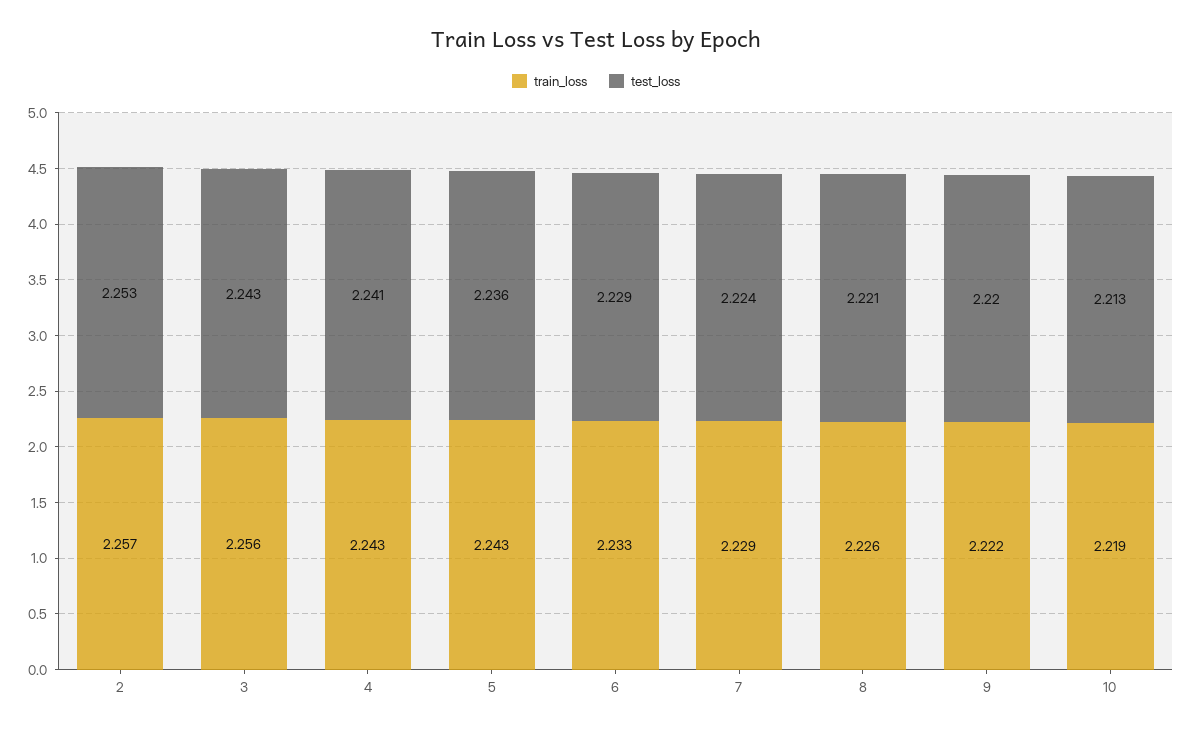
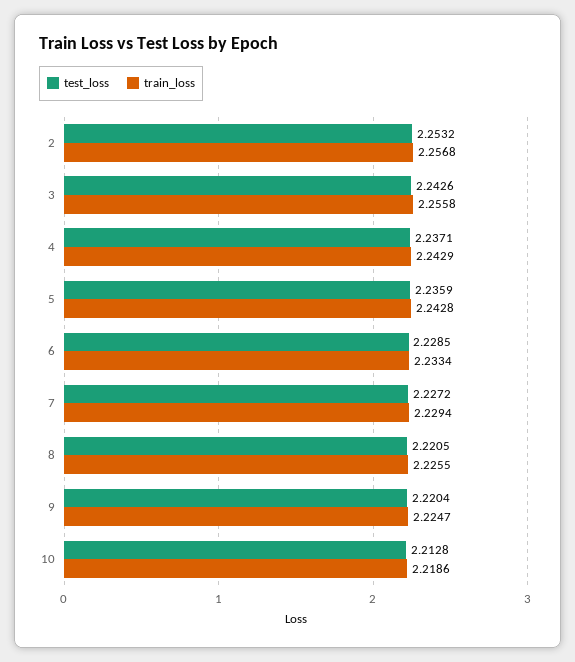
test_loss, 4: 2.241 -> 2.2371
test_loss, 7: 2.224 -> 2.2272
train_loss, 9: 2.222 -> 2.2247

